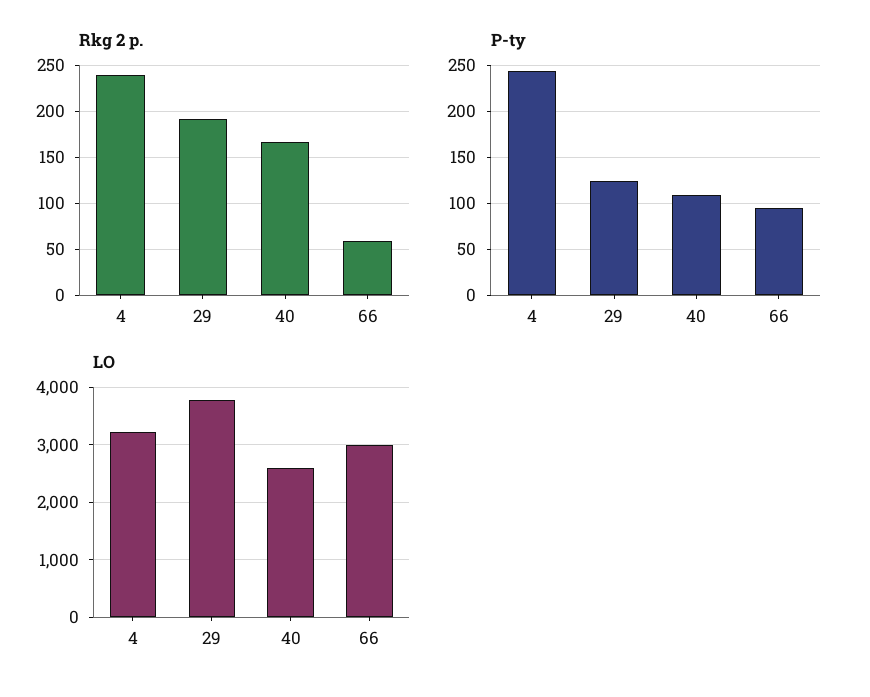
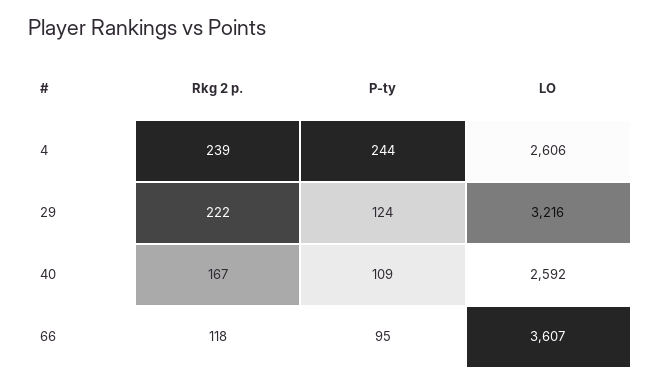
Rkg 2 p., 29: 190 -> 222
Rkg 2 p., 66: 60 -> 118
LO, 4: 3200 -> 2606
LO, 29: 3800 -> 3216
LO, 66: 3000 -> 3607

